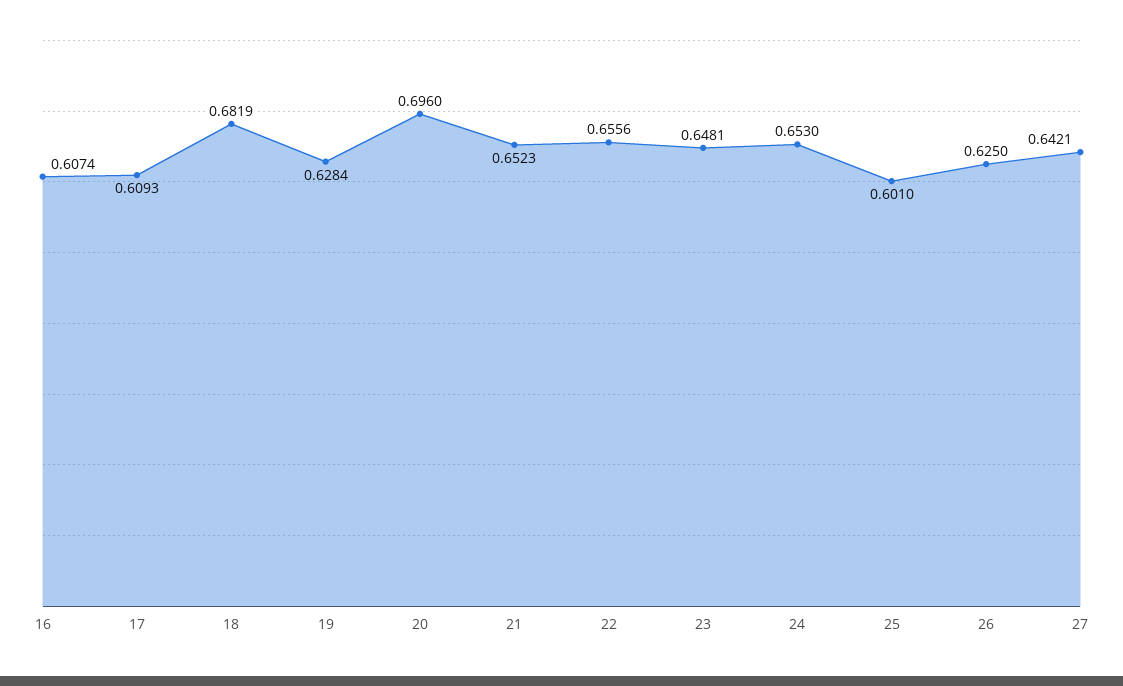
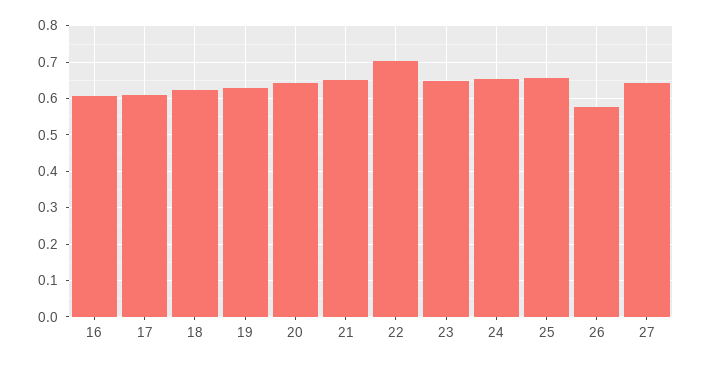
18: 0.6819 -> 0.62
20: 0.696 -> 0.64
22: 0.6556 -> 0.7
25: 0.601 -> 0.66
26: 0.625 -> 0.58

